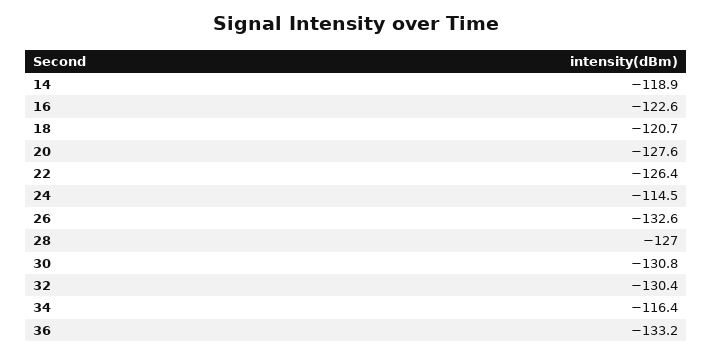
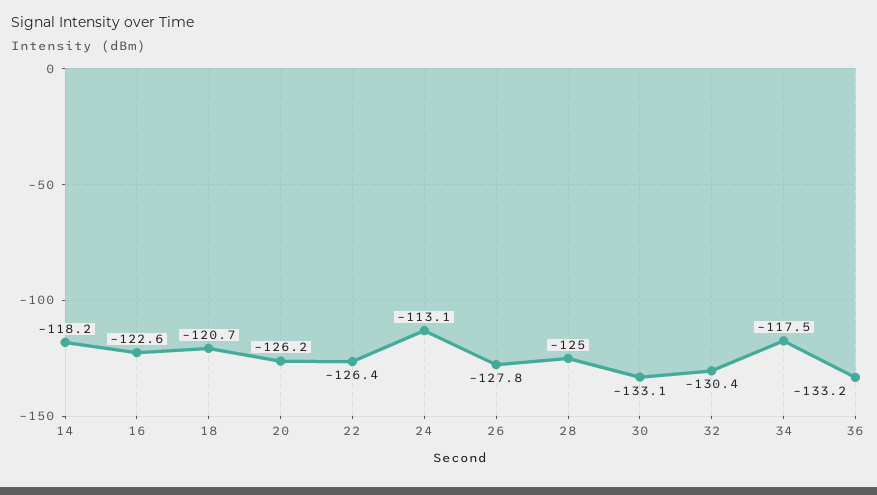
14: -118.9 -> -118.2
20: -127.6 -> -126.2
24: -114.5 -> -113.1
26: -132.6 -> -127.8
28: -127 -> -125
30: -130.8 -> -133.1
34: -116.4 -> -117.5

